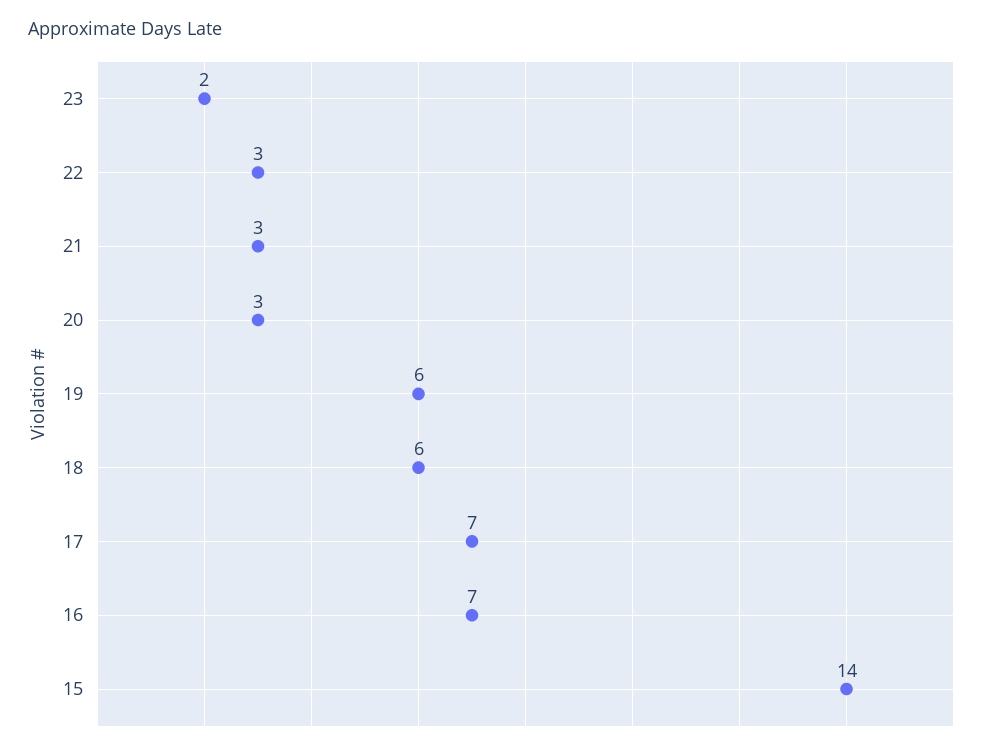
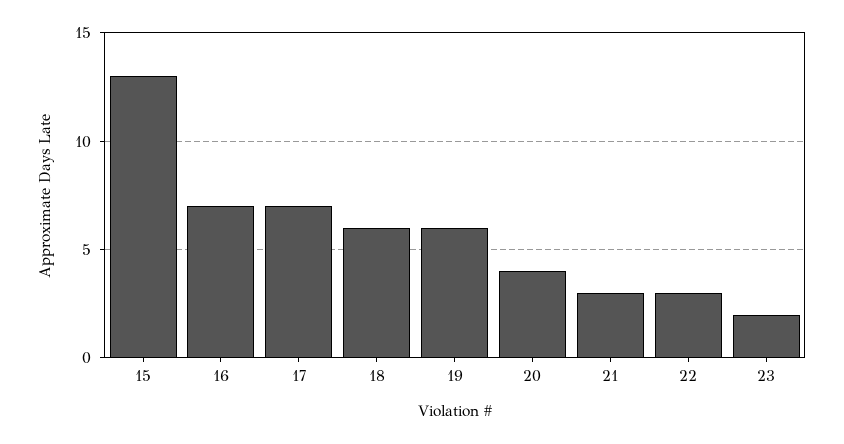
20: 3 -> 4
15: 14 -> 13

